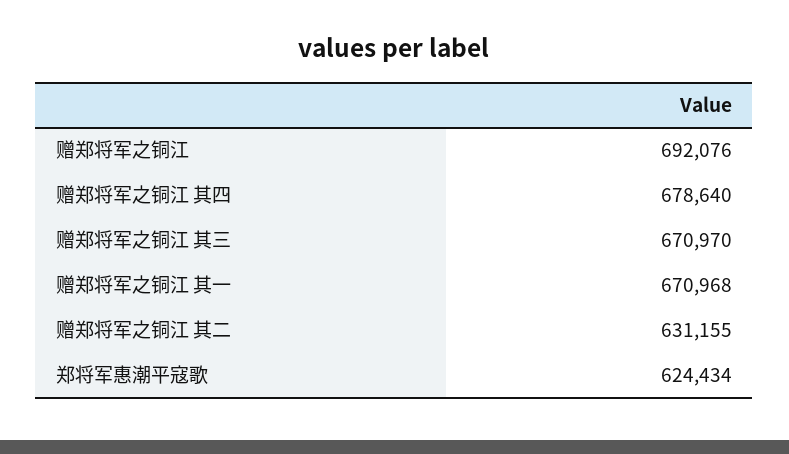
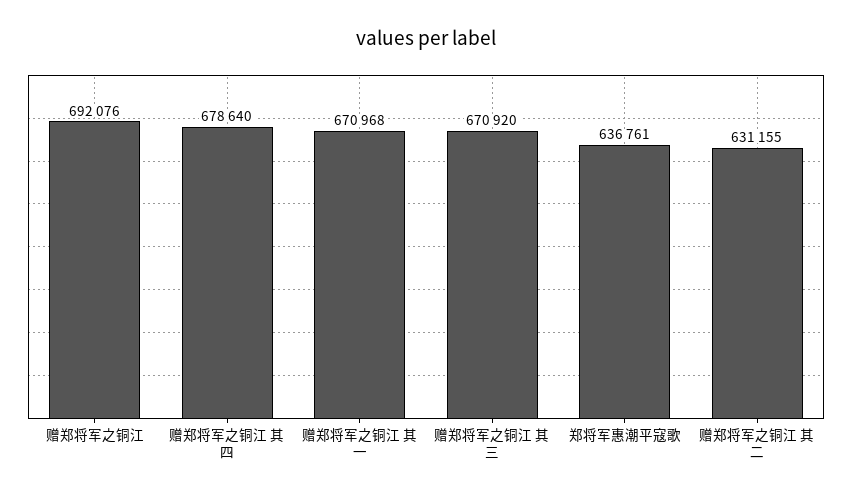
赠郑将军之铜江 其三: 670970 -> 670920
郑将军惠潮平寇歌: 624434 -> 636761

